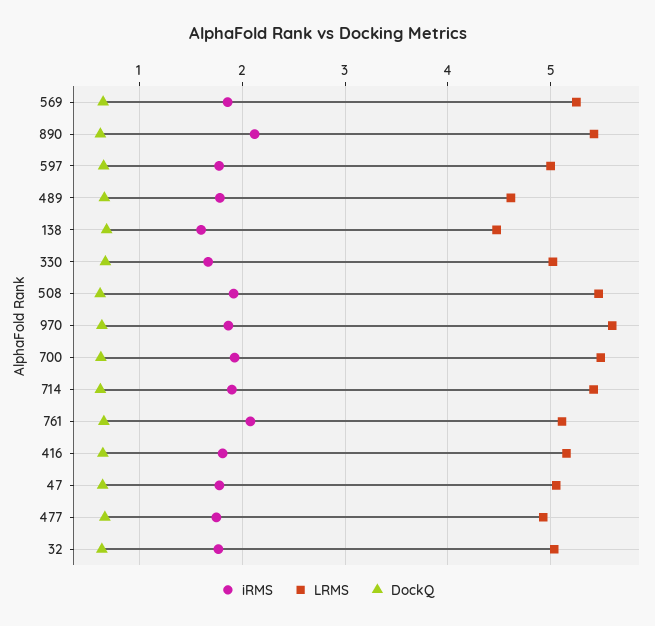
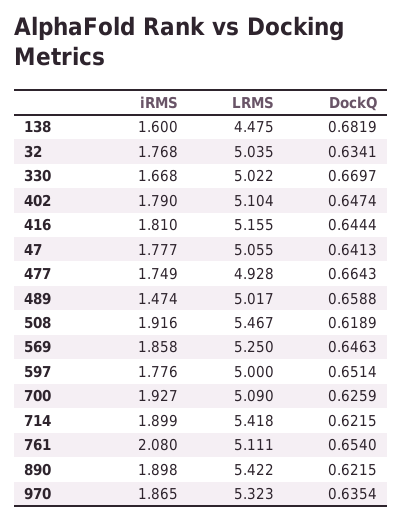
iRMS, 890: 2.1 -> 1.898
iRMS, 489: 1.8 -> 1.474
LRMS, 489: 4.6 -> 5.017
LRMS, 970: 5.6 -> 5.323
LRMS, 700: 5.5 -> 5.09
iRMS, 402: none -> 1.79
LRMS, 402: none -> 5.104
DockQ, 402: none -> 0.6474

